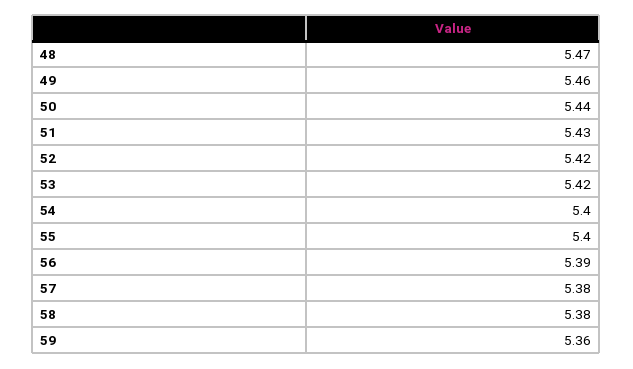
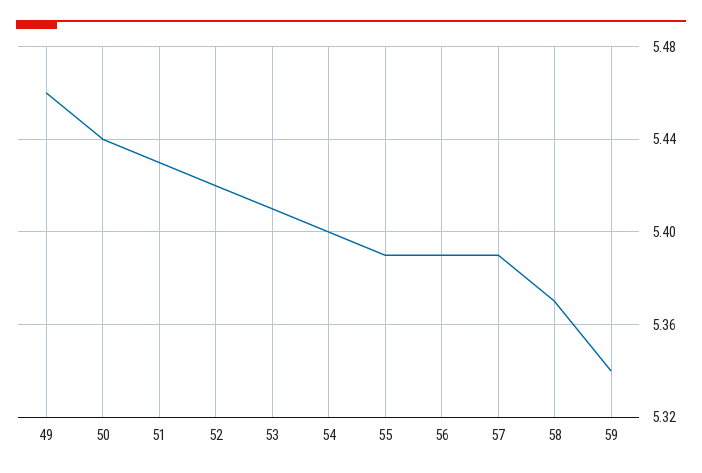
48: 5.47 -> none
53: 5.42 -> 5.41
55: 5.4 -> 5.39
57: 5.38 -> 5.39
58: 5.38 -> 5.37
59: 5.36 -> 5.34

